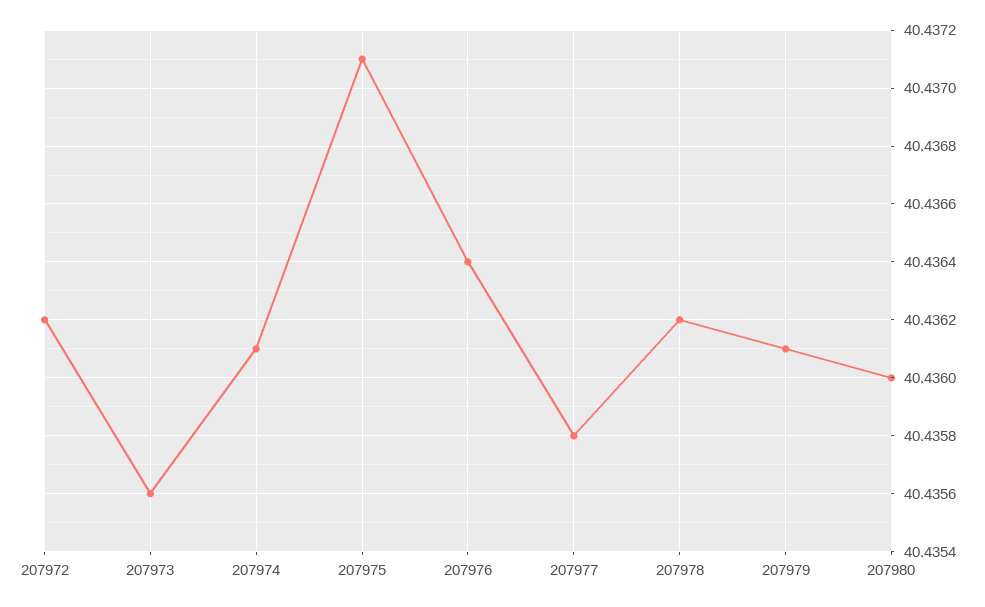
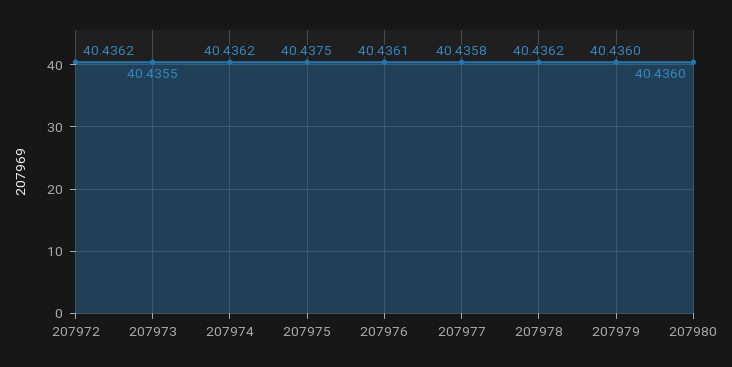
207973: 40.4356 -> 40.4355
207974: 40.4361 -> 40.4362
207975: 40.4371 -> 40.4375
207976: 40.4364 -> 40.4361
207979: 40.4361 -> 40.436

